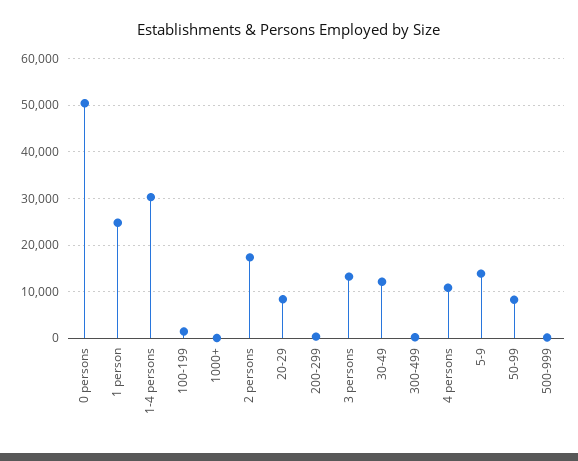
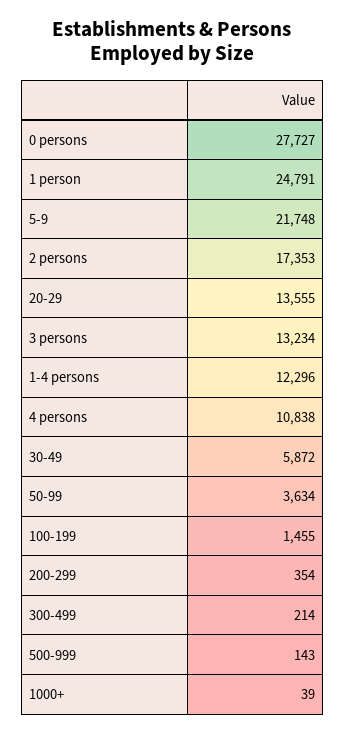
0 persons: 50000 -> 27727
1-4 persons: 30000 -> 12296
20-29: 8000 -> 13555
30-49: 12000 -> 5872
5-9: 14000 -> 21748
50-99: 8000 -> 3634

